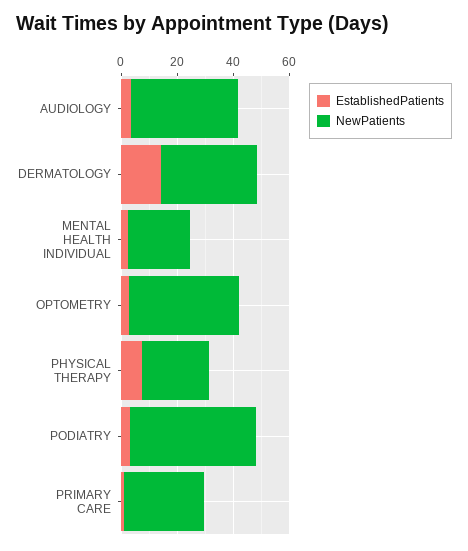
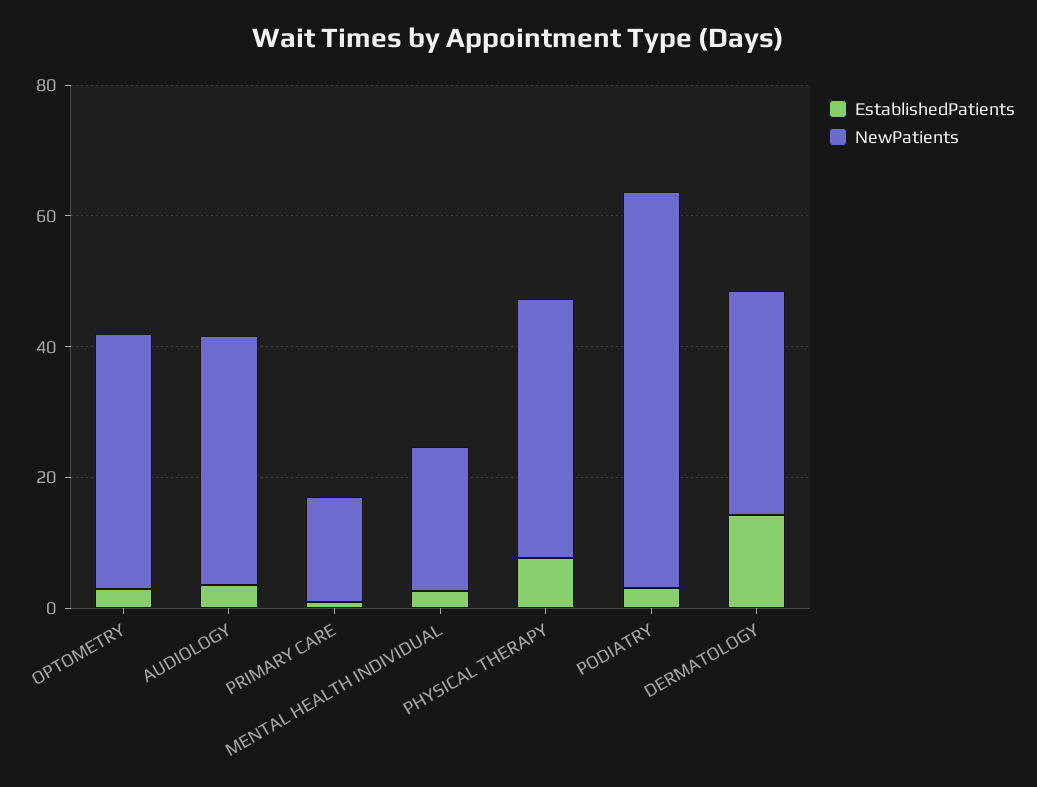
NewPatients, PHYSICAL THERAPY: 25 -> 40
NewPatients, PODIATRY: 45 -> 60
NewPatients, PRIMARY CARE: 30 -> 15

